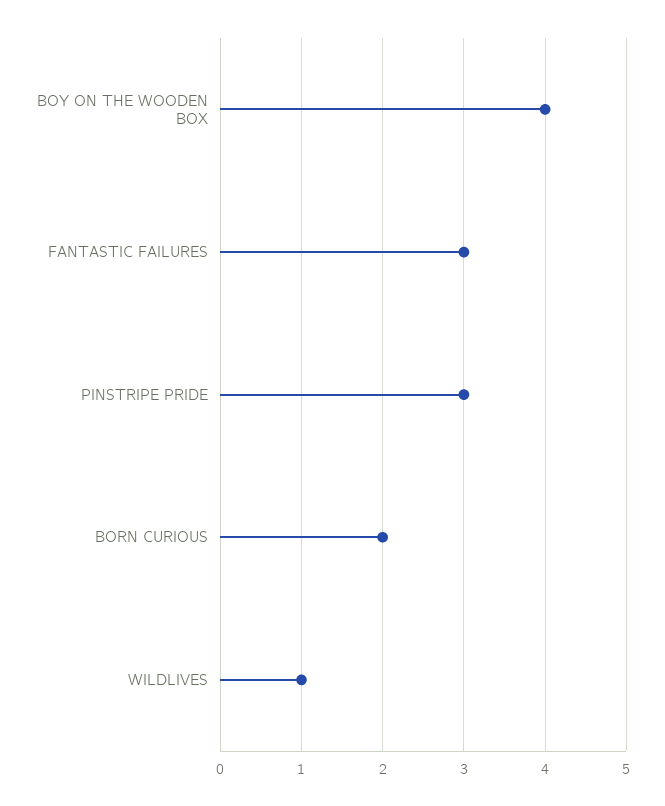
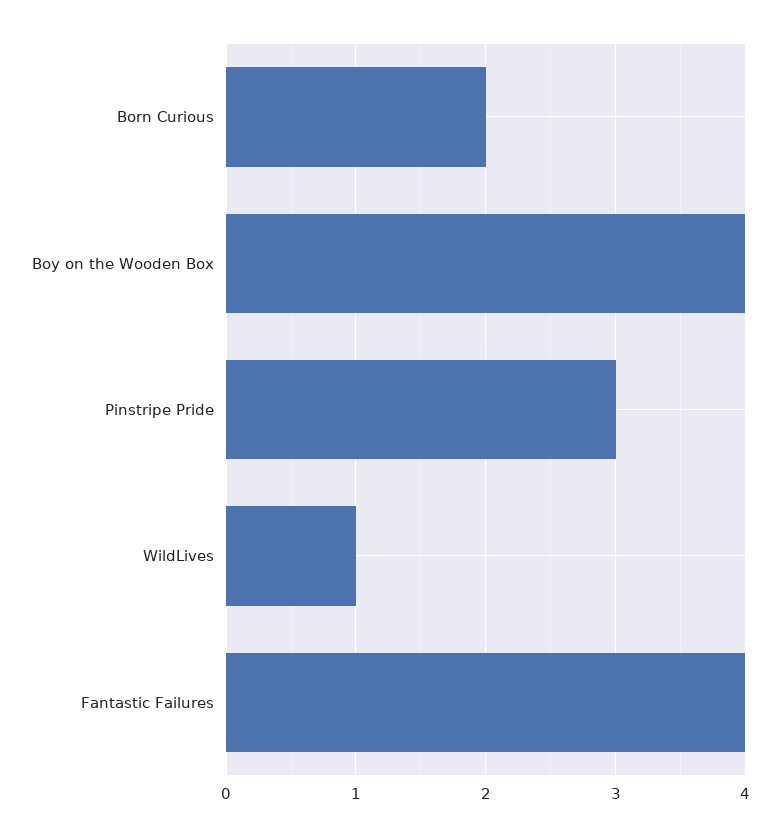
FANTASTIC FAILURES: 3 -> 4

